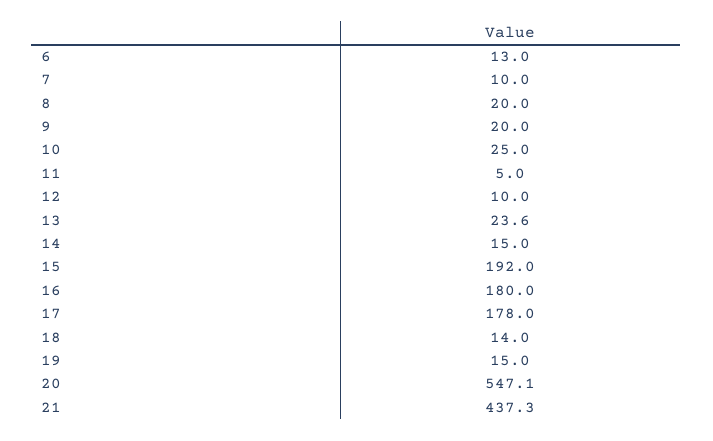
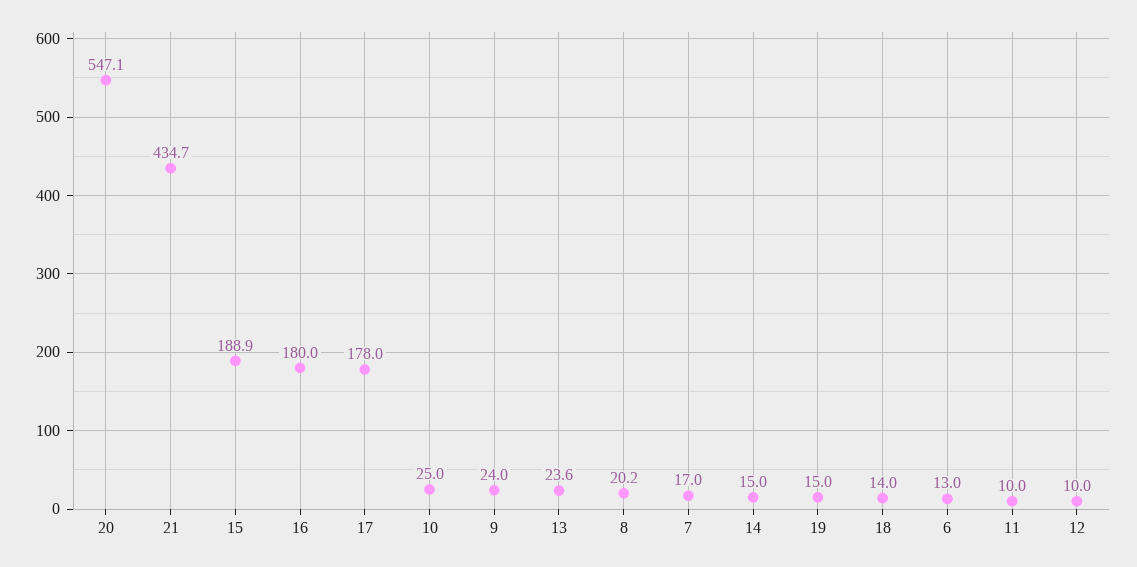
7: 10 -> 17
8: 20 -> 20.2
9: 20 -> 24
11: 5 -> 10
15: 192 -> 188.9
21: 437.3 -> 434.7

